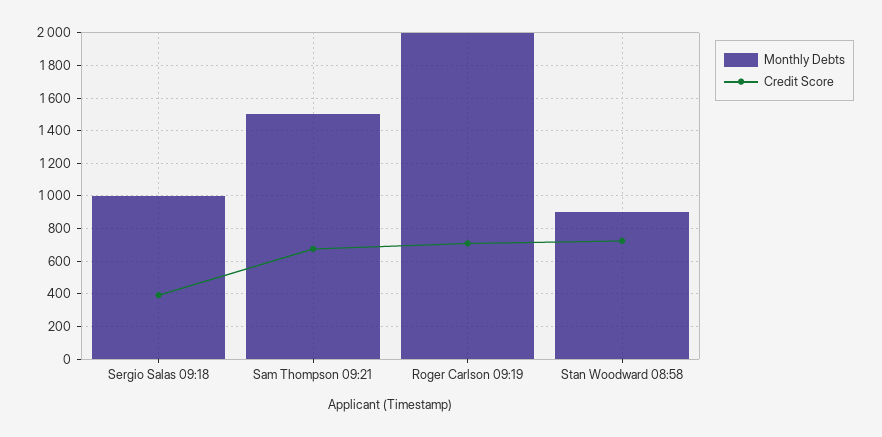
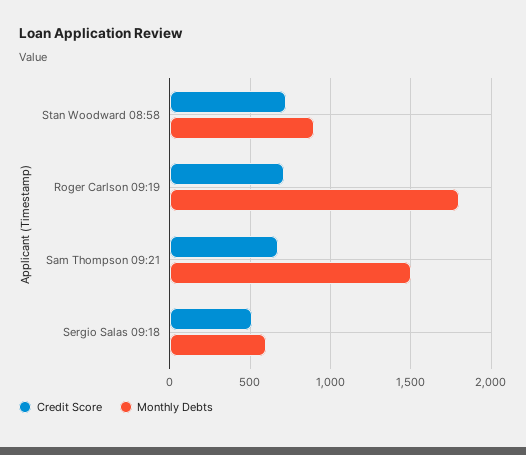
Monthly Debts, Sergio Salas 09:18: 1000 -> 600
Credit Score, Sergio Salas 09:18: 400 -> 500
Monthly Debts, Roger Carlson 09:19: 2000 -> 1800

